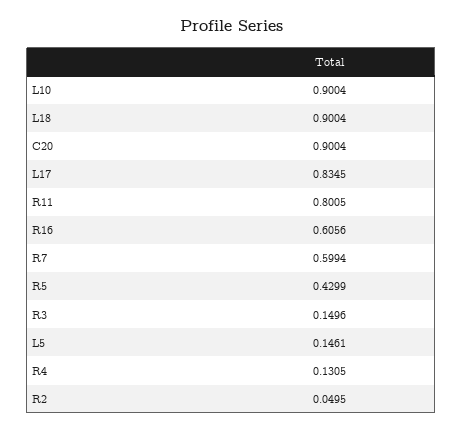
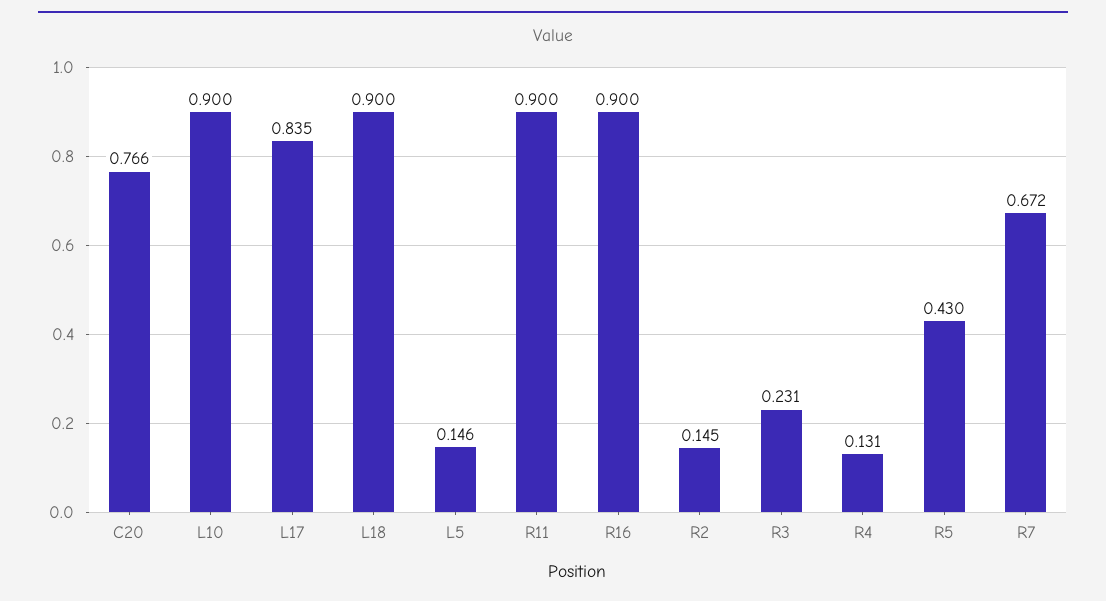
C20: 0.9004 -> 0.766
R11: 0.8005 -> 0.9
R16: 0.6056 -> 0.9
R7: 0.5994 -> 0.672
R3: 0.1496 -> 0.231
R2: 0.0495 -> 0.145

